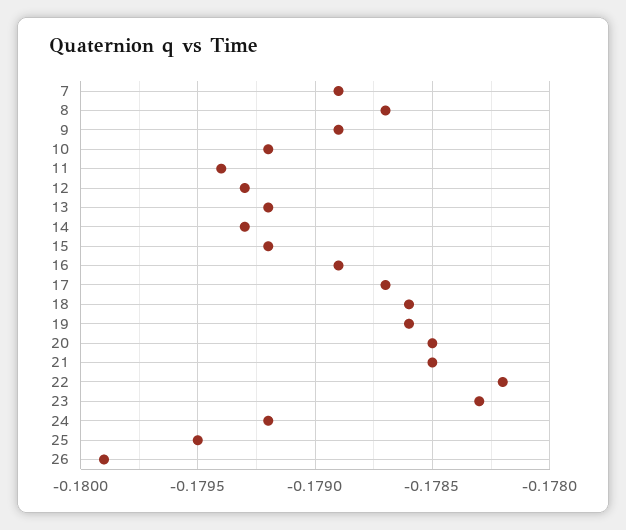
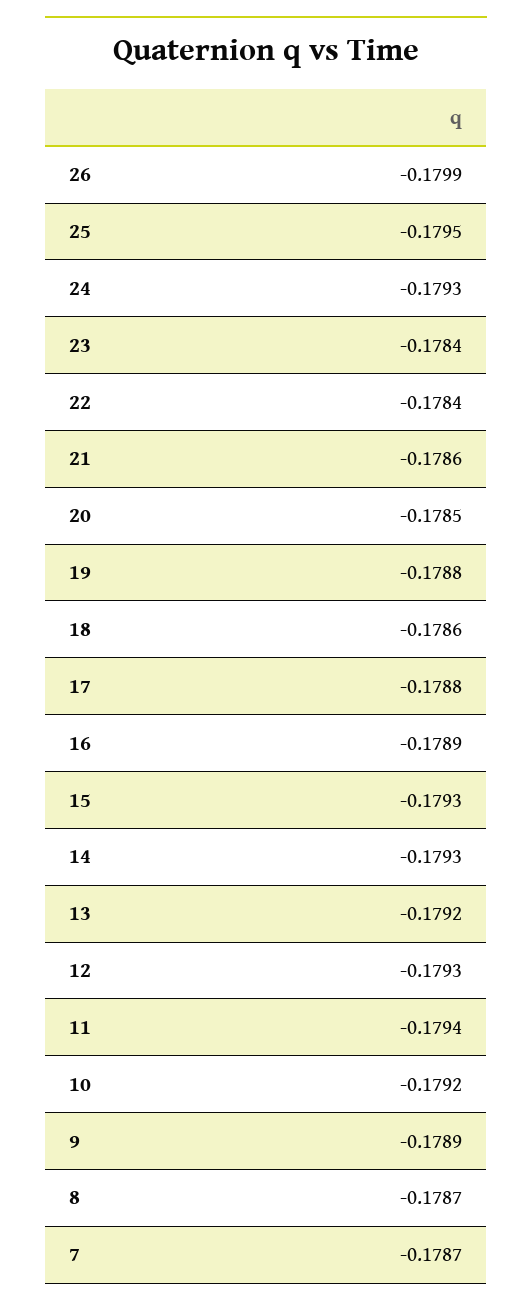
7: -0.1789 -> -0.1787
15: -0.1792 -> -0.1793
17: -0.1787 -> -0.1788
19: -0.1786 -> -0.1788
21: -0.1785 -> -0.1786
22: -0.1782 -> -0.1784
23: -0.1783 -> -0.1784
24: -0.1792 -> -0.1793

